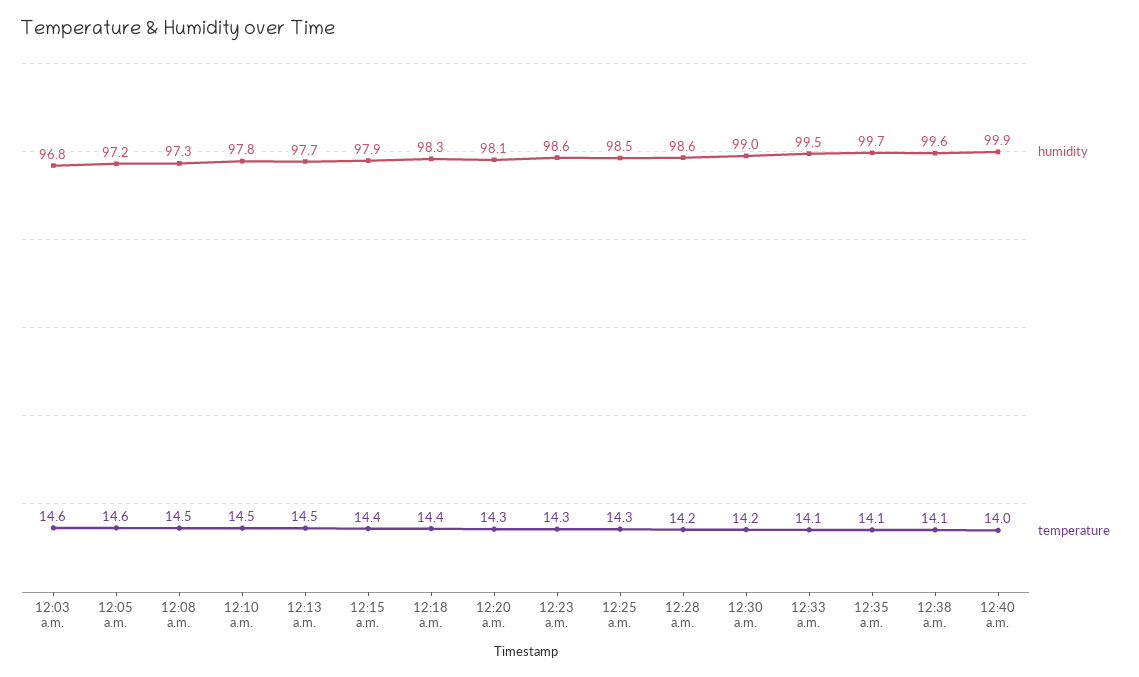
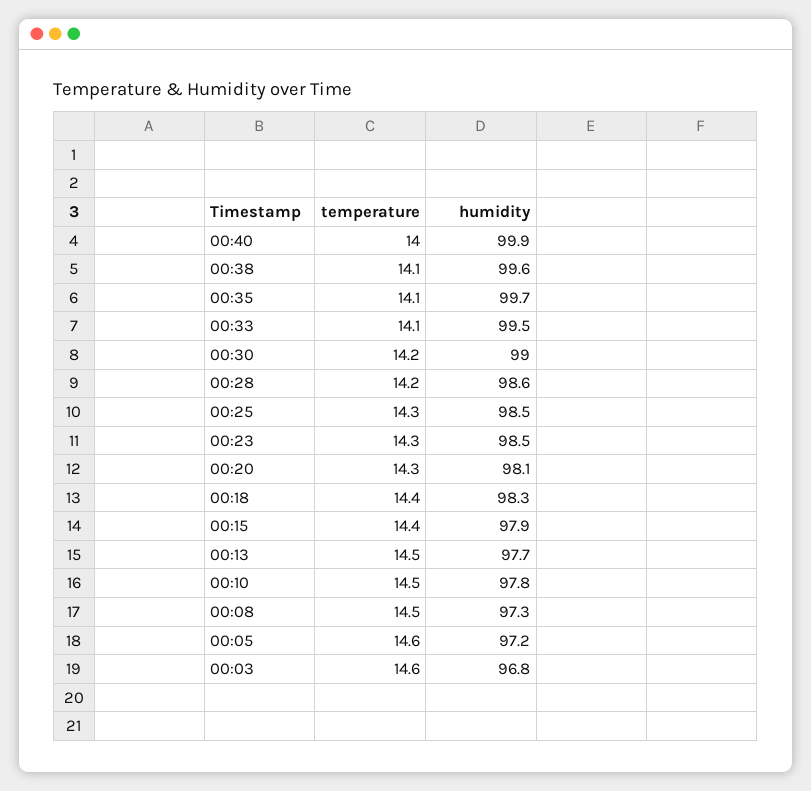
humidity, 12:23 a.m.: 98.6 -> 98.5

